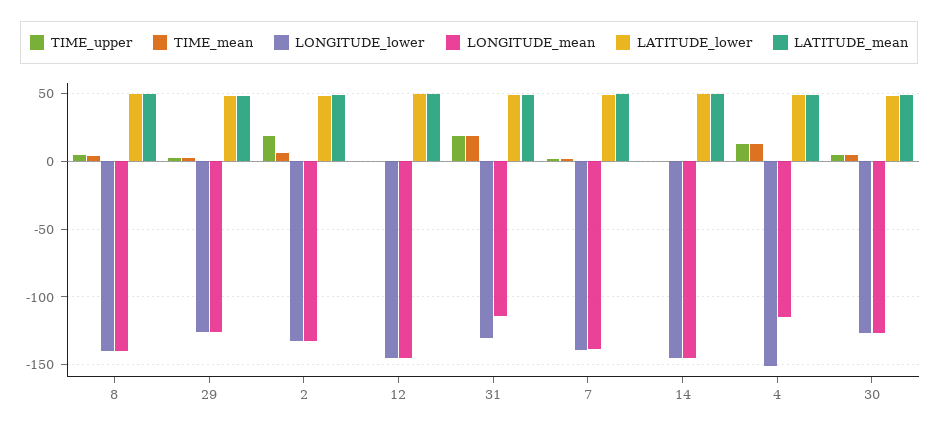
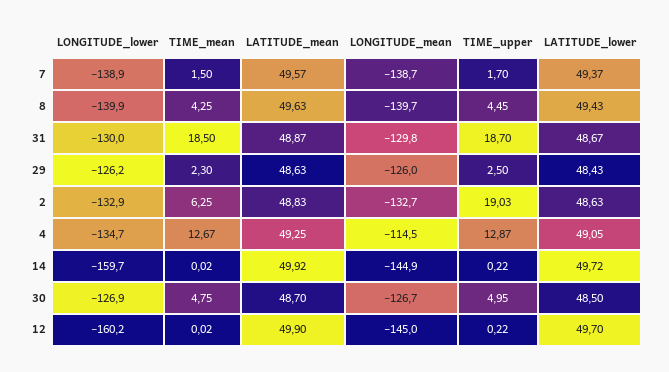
LONGITUDE_lower, 12: -145 -> -160.2
LONGITUDE_mean, 31: -115 -> -129.8
LONGITUDE_lower, 14: -145 -> -159.7
LONGITUDE_lower, 4: -150 -> -134.7

